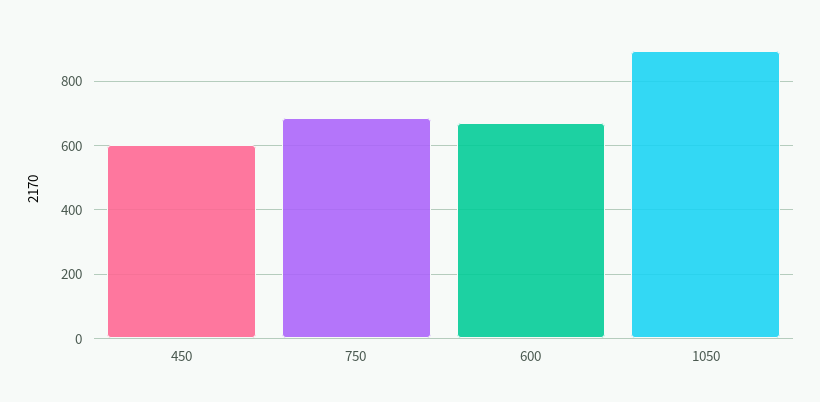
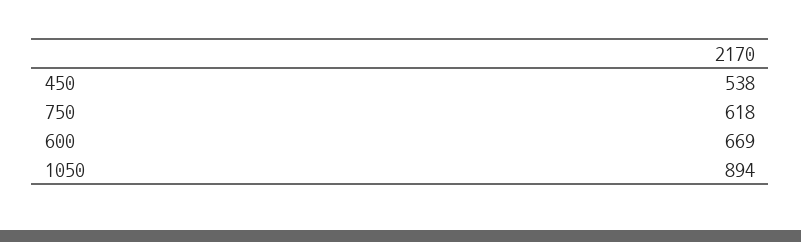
450: 600 -> 538
750: 680 -> 618

